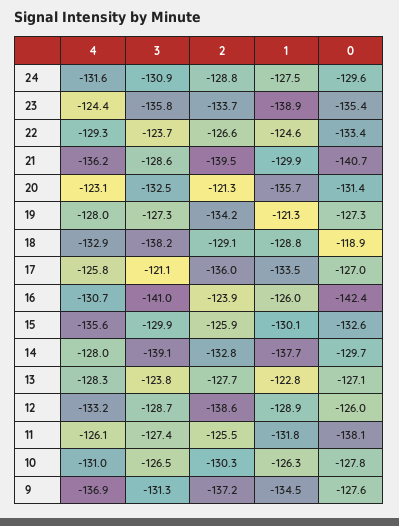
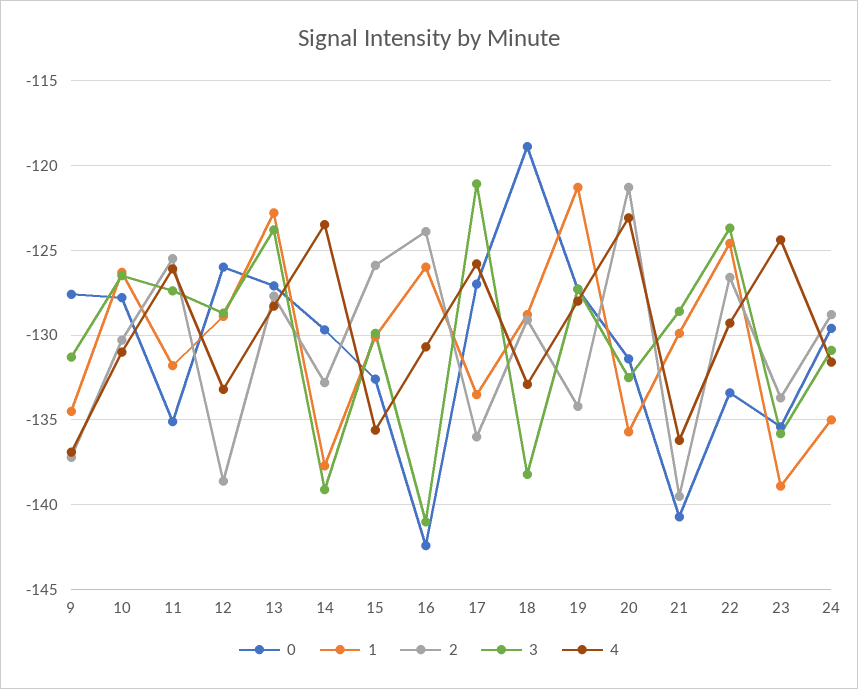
1, 24: -127.5 -> -135
4, 14: -128 -> -123.5
0, 11: -138.1 -> -135

